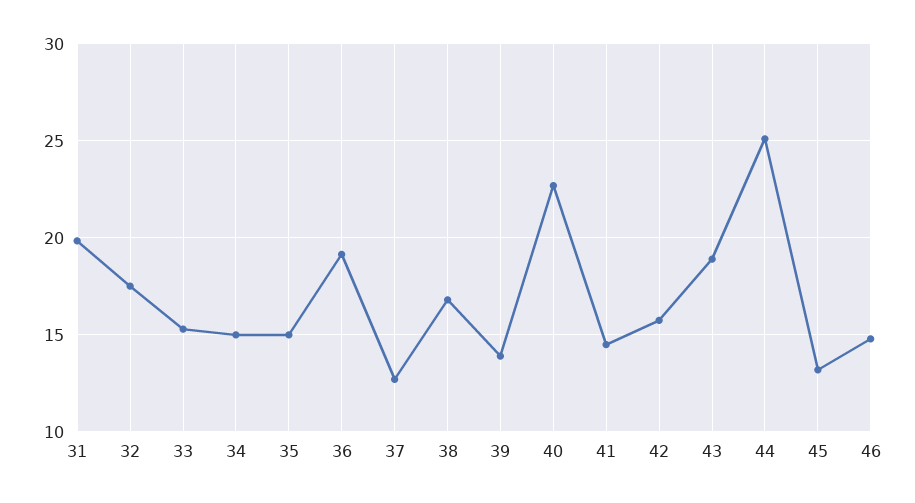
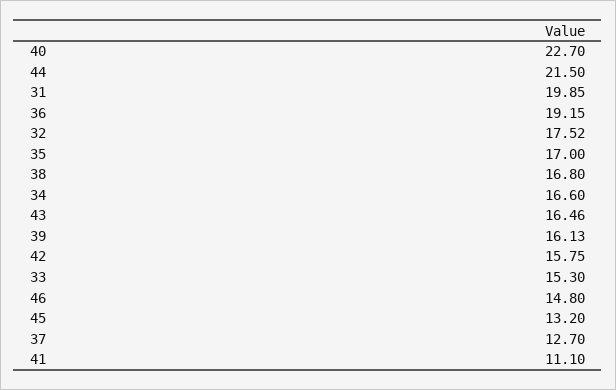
34: 15 -> 16.6
35: 15 -> 17
39: 14 -> 16.13
41: 14.5 -> 11.1
43: 19 -> 16.46
44: 25 -> 21.5

